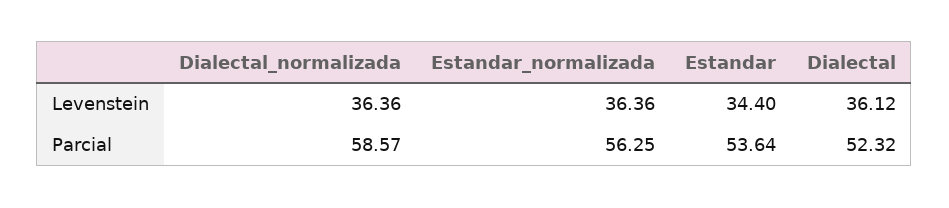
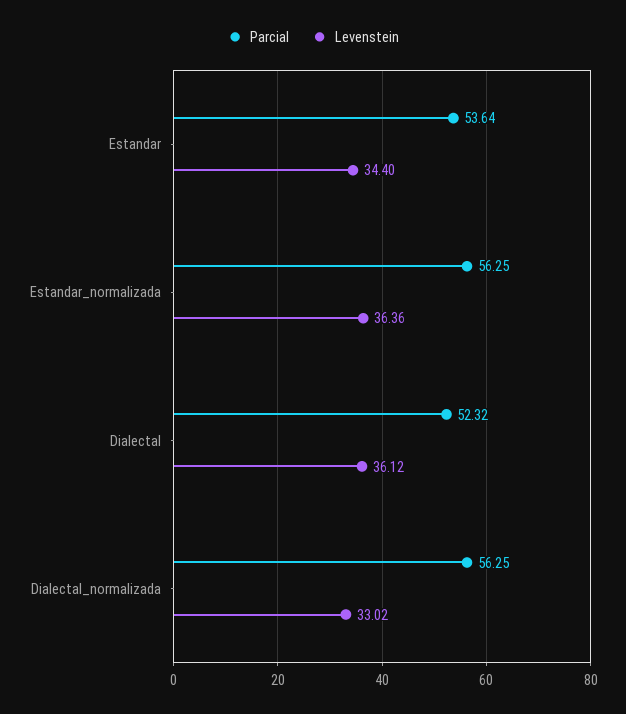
Levenstein, Dialectal_normalizada: 36.36 -> 33.02
Parcial, Dialectal_normalizada: 58.57 -> 56.25

